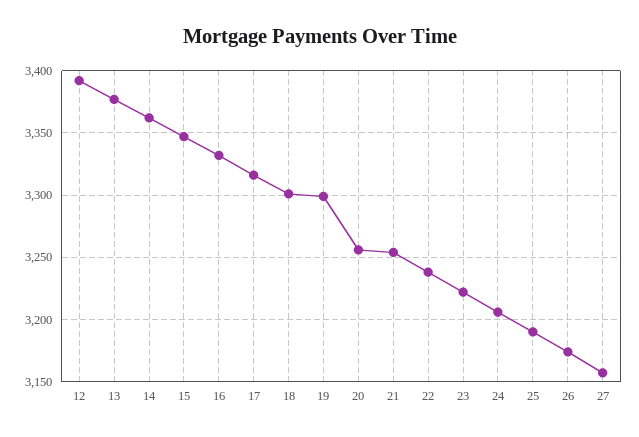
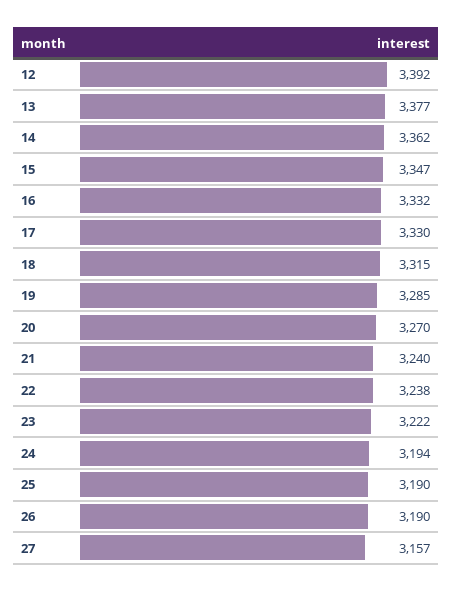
17: 3315 -> 3330
18: 3300 -> 3315
19: 3300 -> 3285
20: 3255 -> 3270
21: 3255 -> 3240
24: 3205 -> 3194
26: 3175 -> 3190

